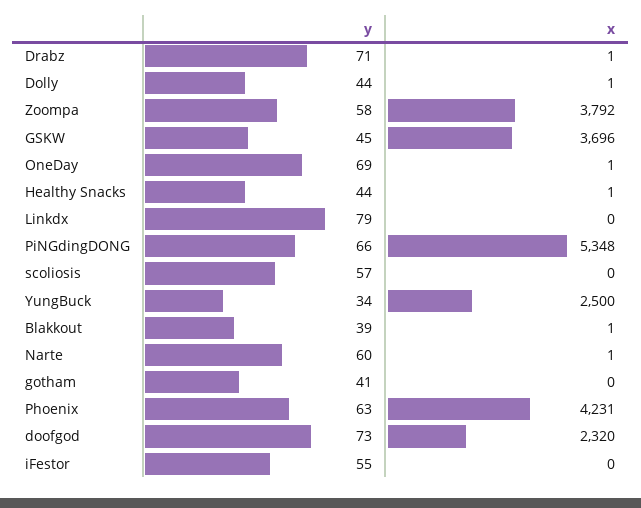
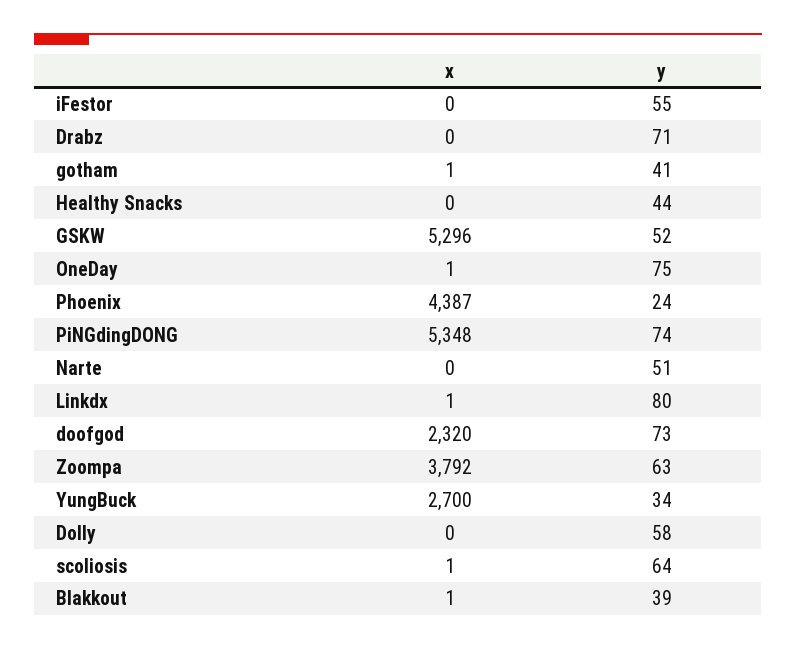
x, Drabz: 1 -> 0
y, Dolly: 44 -> 58
x, Dolly: 1 -> 0
y, Zoompa: 58 -> 63
y, GSKW: 45 -> 52
x, GSKW: 3696 -> 5296
y, OneDay: 69 -> 75
x, Healthy Snacks: 1 -> 0
y, Linkdx: 79 -> 80
x, Linkdx: 0 -> 1
y, PiNGdingDONG: 66 -> 74
y, scoliosis: 57 -> 64
x, scoliosis: 0 -> 1
x, YungBuck: 2500 -> 2700
y, Narte: 60 -> 51
x, Narte: 1 -> 0
x, gotham: 0 -> 1
y, Phoenix: 63 -> 24
x, Phoenix: 4231 -> 4387

